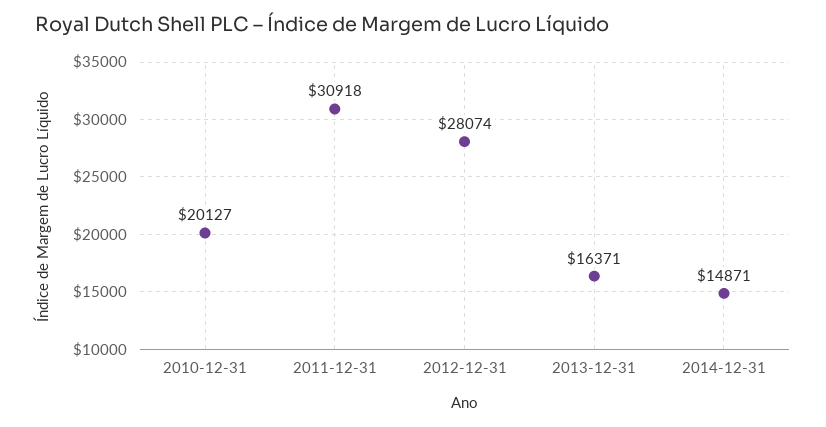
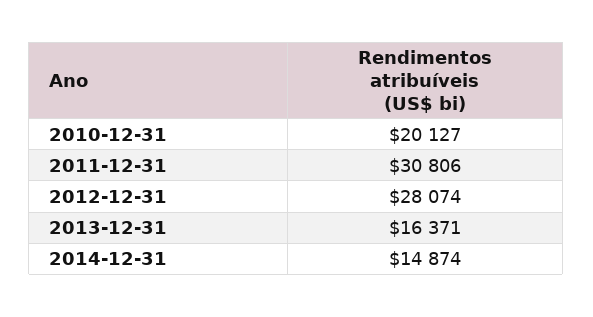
2011-12-31: 30918 -> 30806
2014-12-31: 14871 -> 14874

